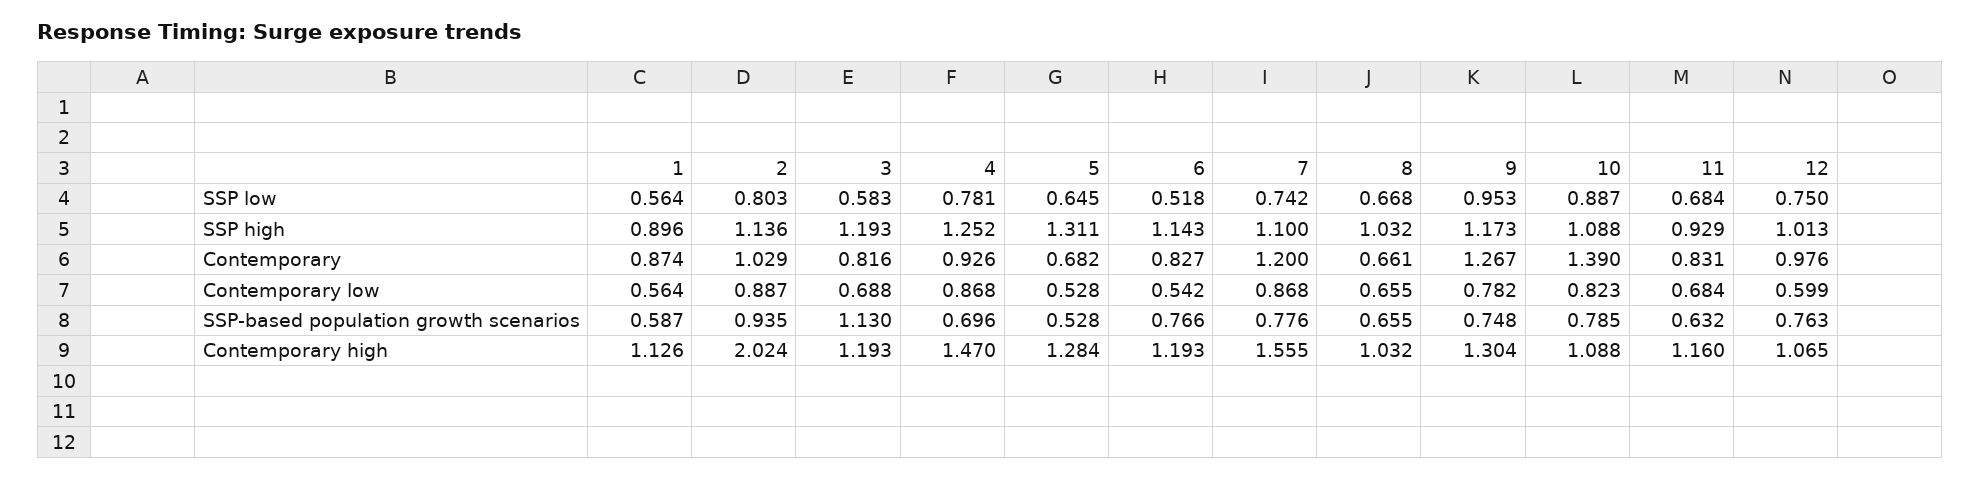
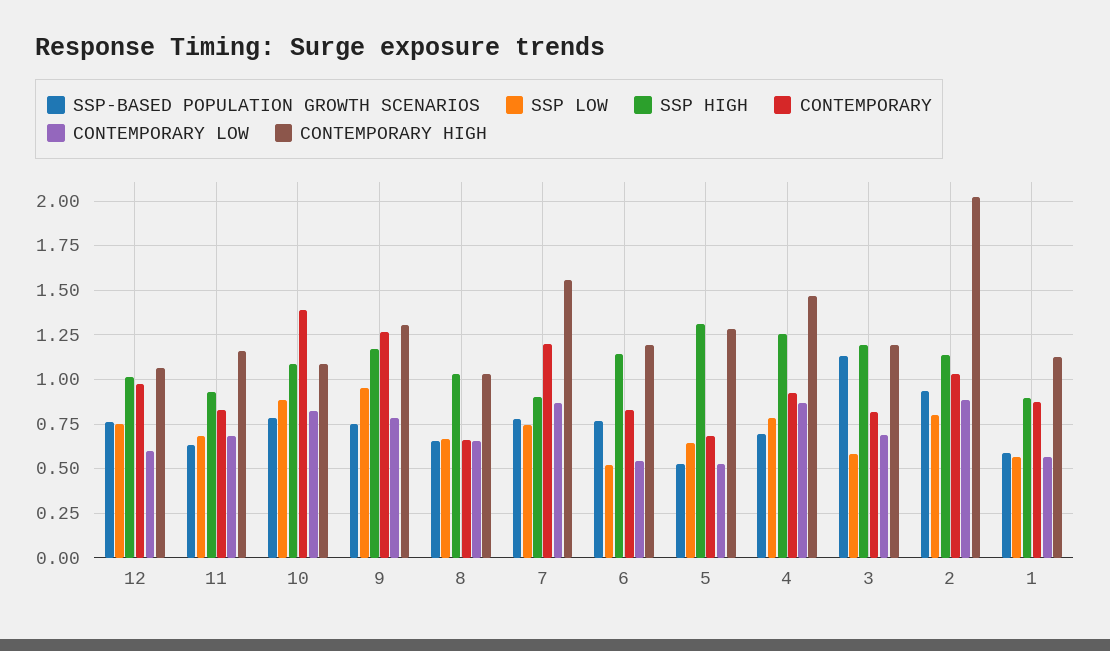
SSP high, 7: 1.1 -> 0.9

